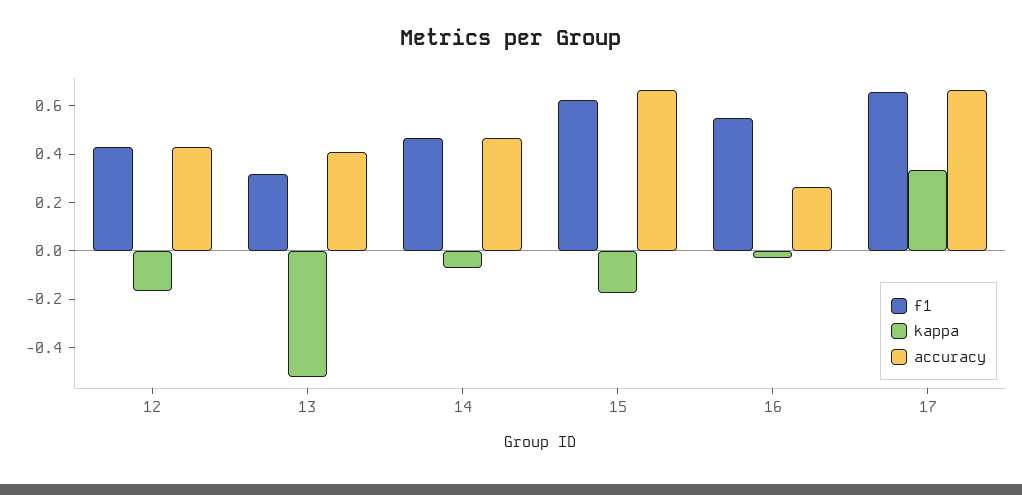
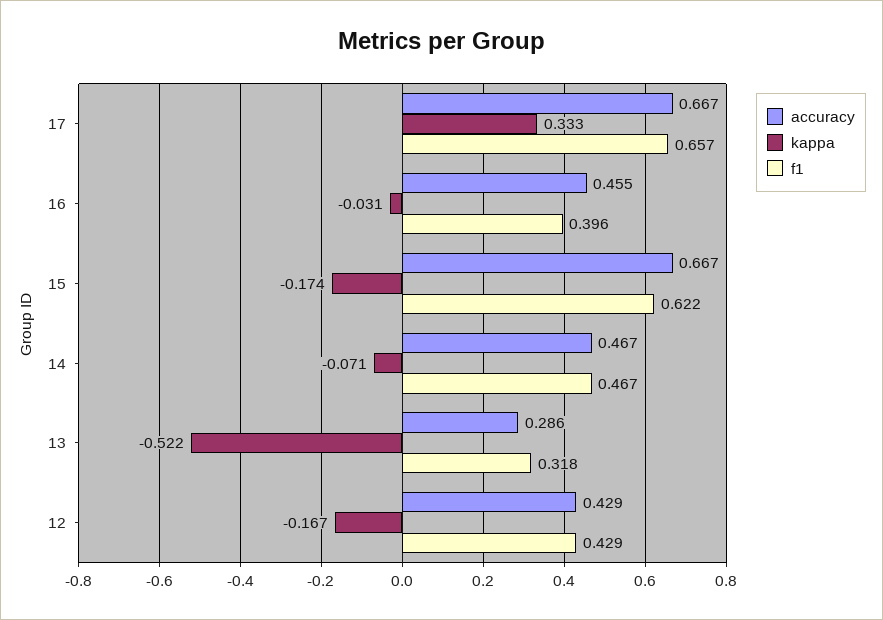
accuracy, 13: 0.4 -> 0.286
f1, 16: 0.55 -> 0.396
accuracy, 16: 0.25 -> 0.455

